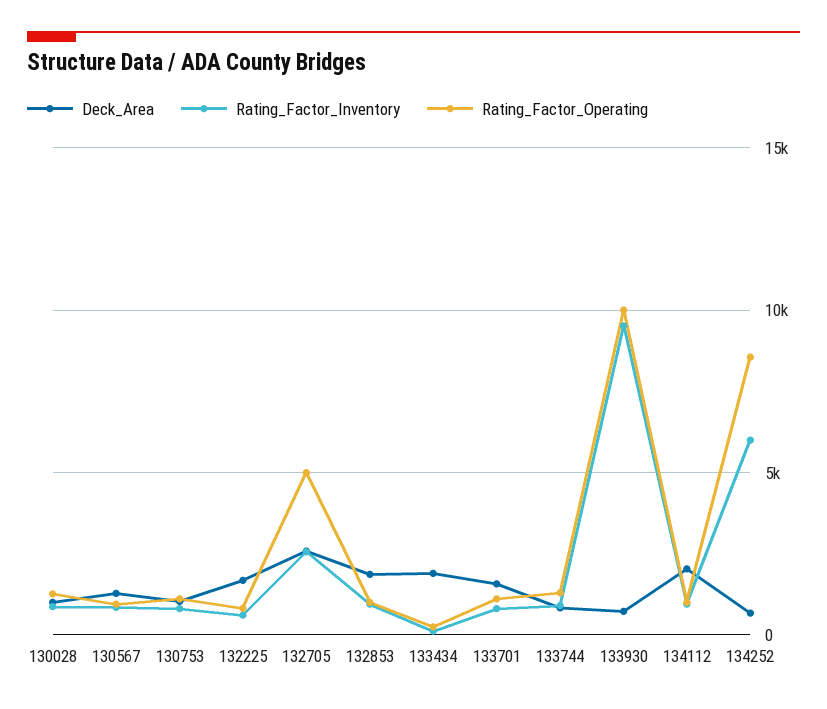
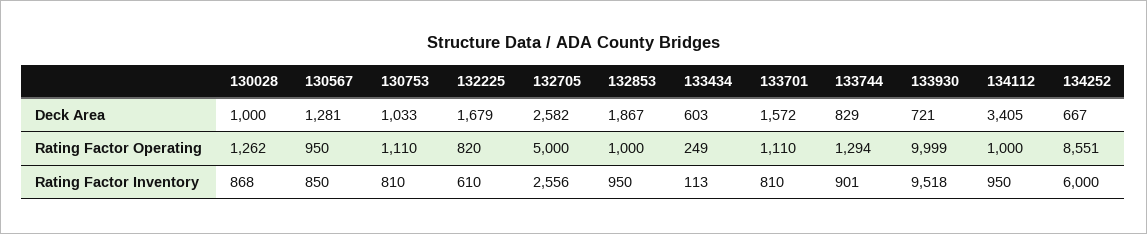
Deck_Area, 133434: 2000 -> 603
Deck_Area, 134112: 2000 -> 3405

